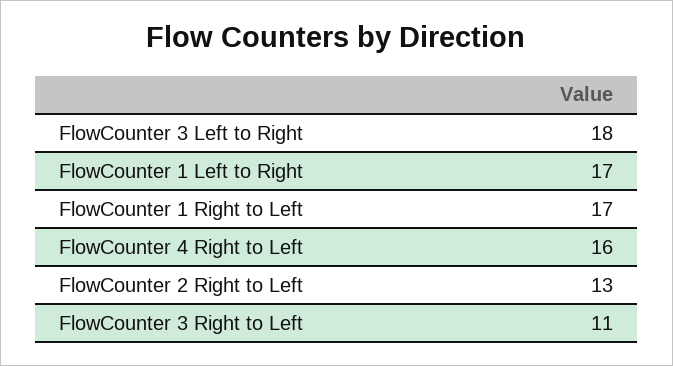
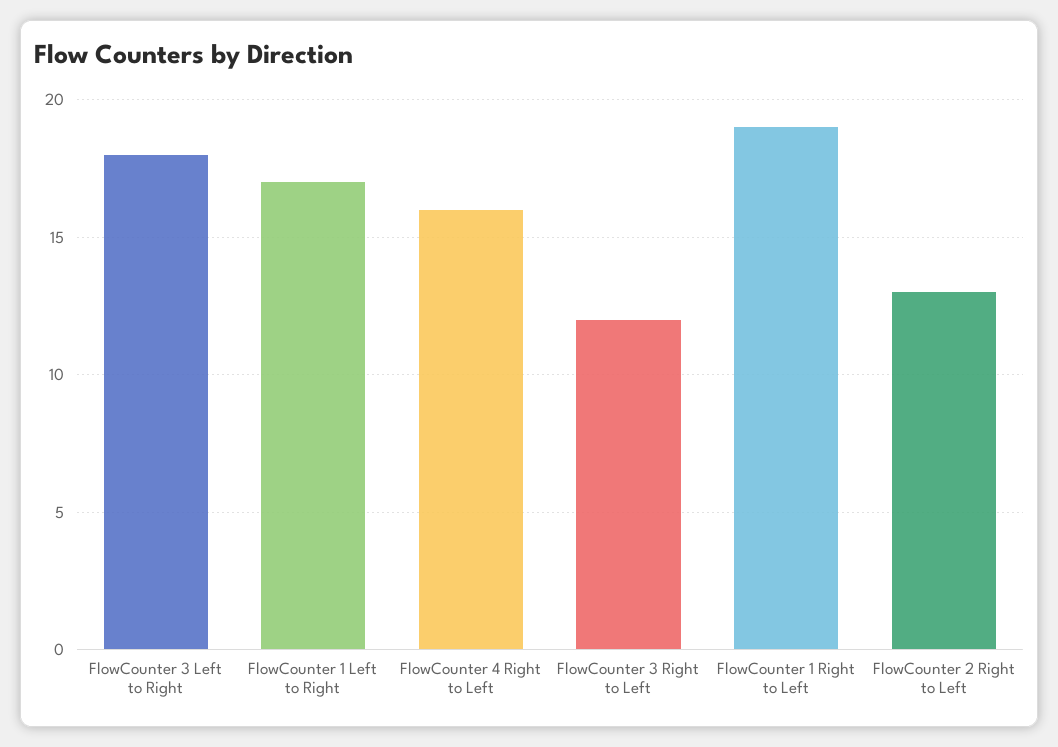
FlowCounter 1 Right to Left: 17 -> 19
FlowCounter 3 Right to Left: 11 -> 12

